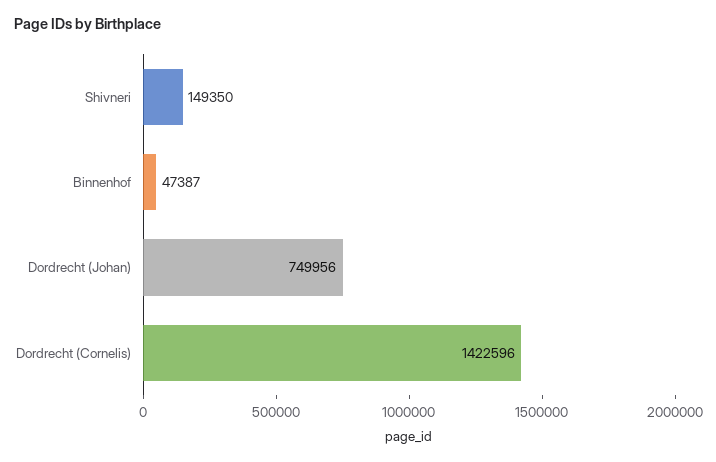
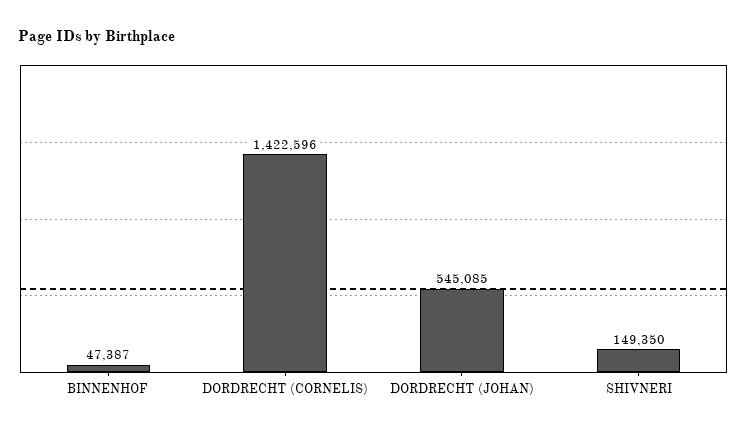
Dordrecht (Johan): 749956 -> 545085

